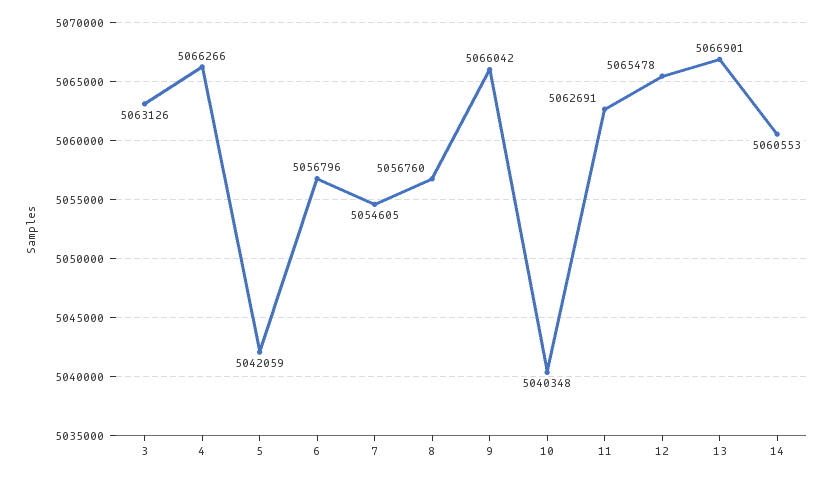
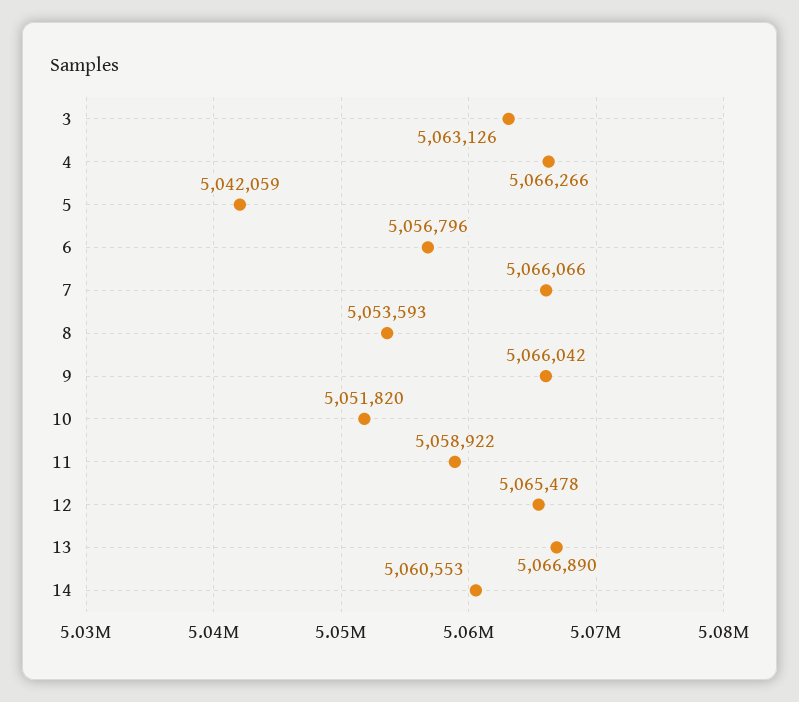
7: 5054605 -> 5066066
8: 5056760 -> 5053593
10: 5040348 -> 5051820
11: 5062691 -> 5058922
13: 5066901 -> 5066890

